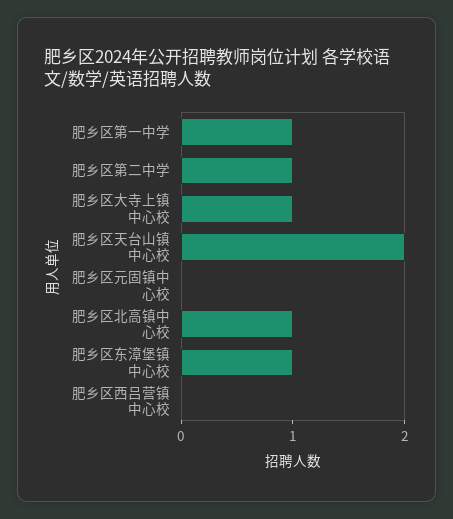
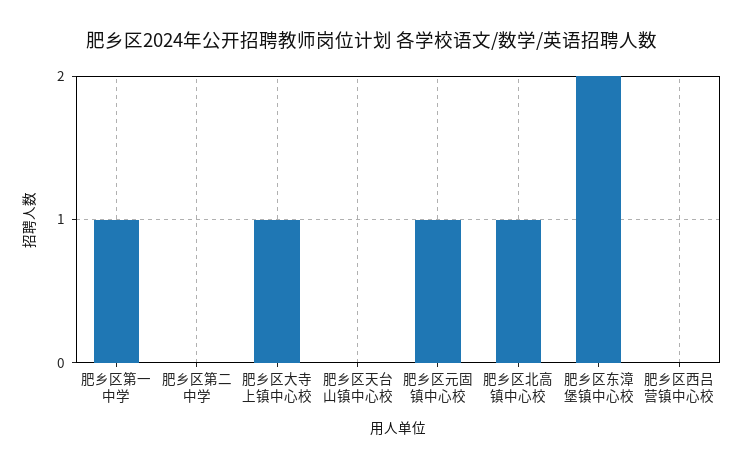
肥乡区第二中学: 1 -> 0
肥乡区天台山镇中心校: 2 -> 0
肥乡区元固镇中心校: 0 -> 1
肥乡区东漳堡镇中心校: 1 -> 2

